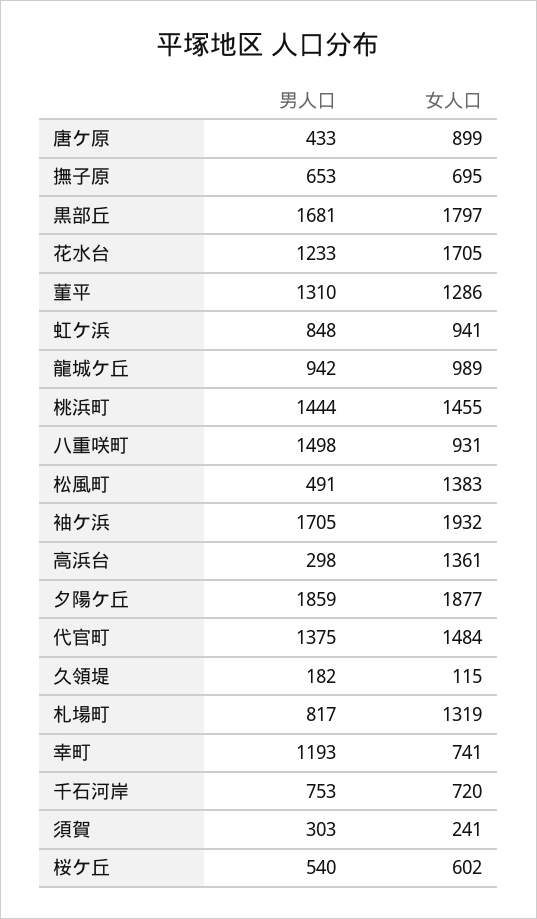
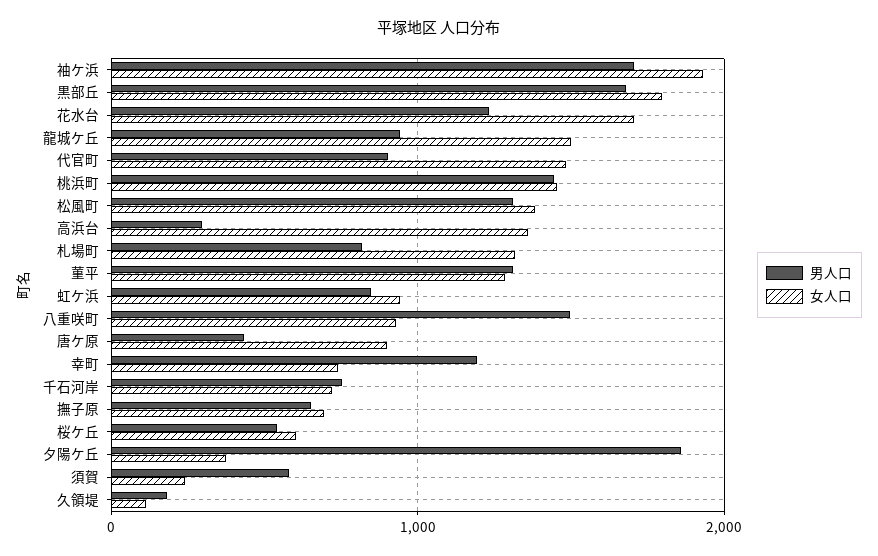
女人口, 龍城ケ丘: 989 -> 1500
男人口, 松風町: 491 -> 1300
女人口, 夕陽ケ丘: 1877 -> 400
男人口, 代官町: 1375 -> 900
男人口, 須賀: 303 -> 600

